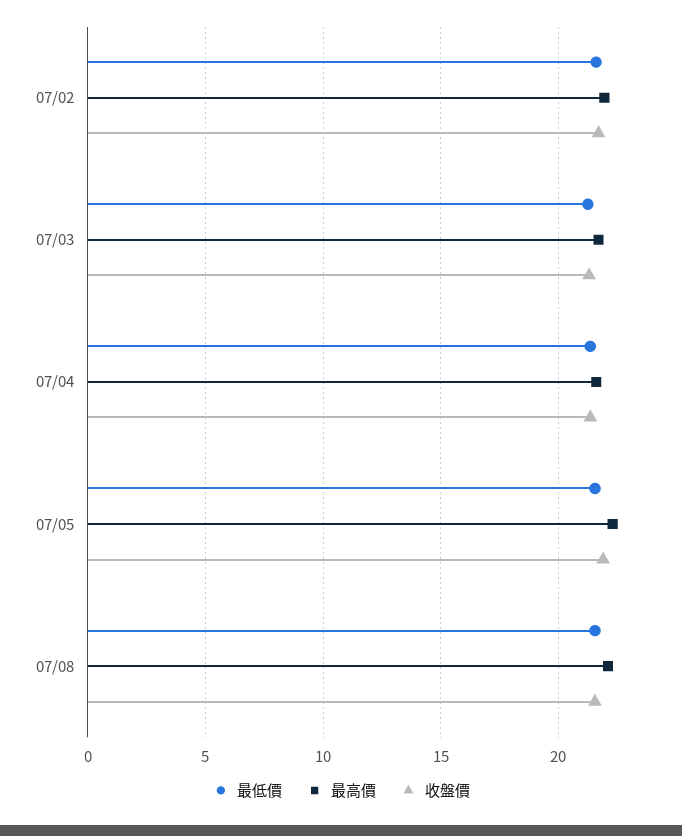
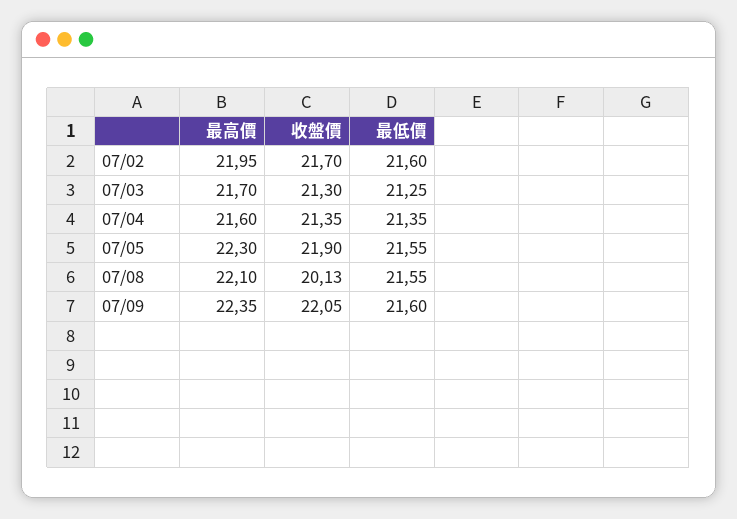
收盤價, 07/08: 21.5 -> 20.13
最高價, 07/09: none -> 22.35
收盤價, 07/09: none -> 22.05
最低價, 07/09: none -> 21.6

